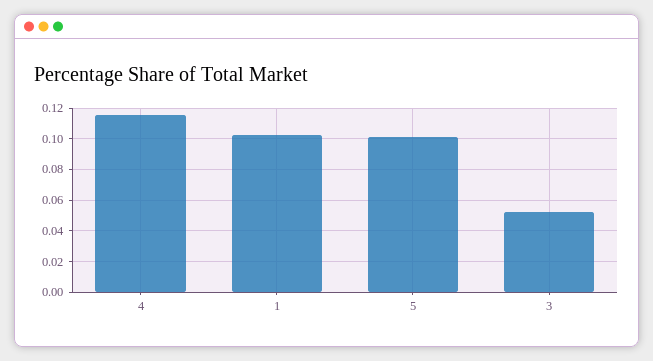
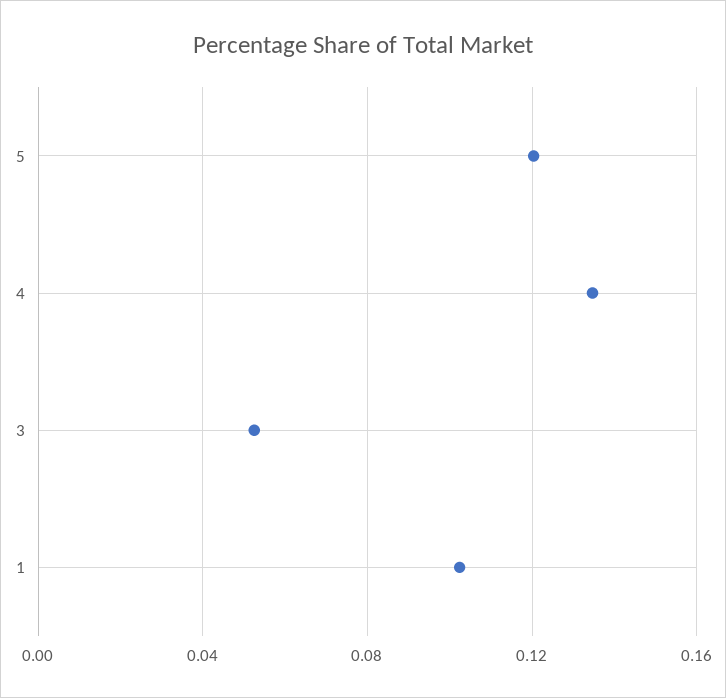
4: 0.115 -> 0.135
5: 0.1 -> 0.12

